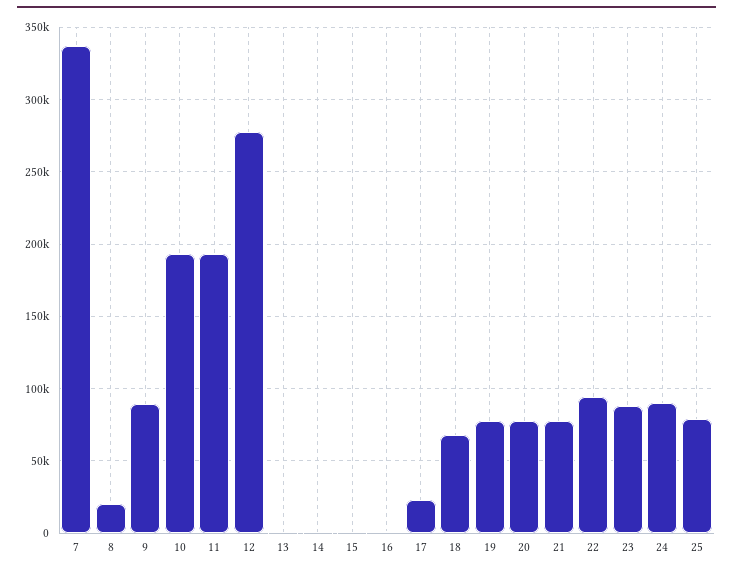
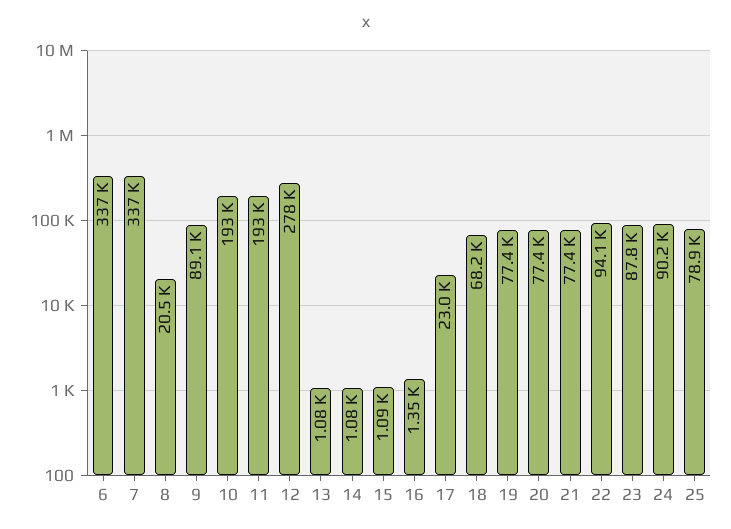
6: none -> 337000

